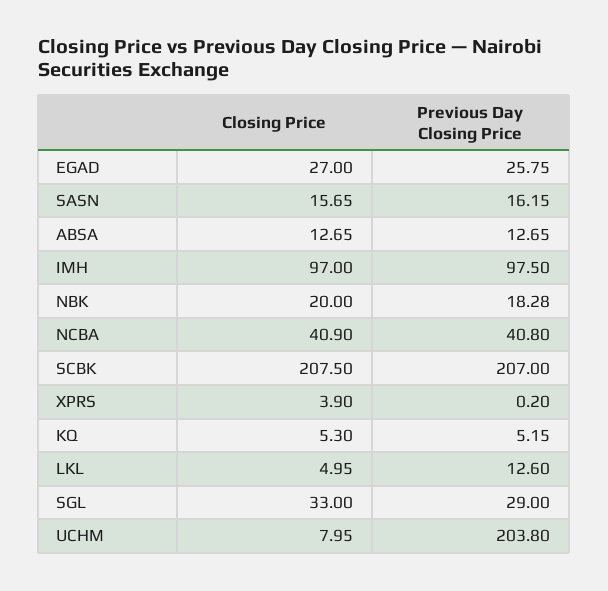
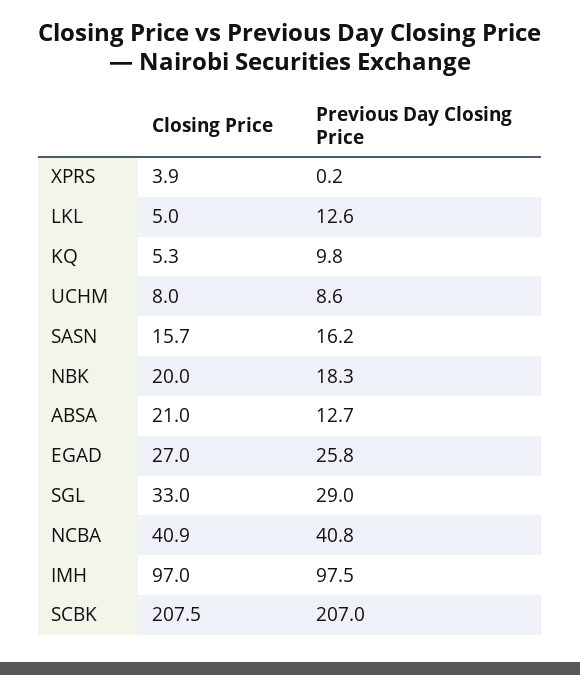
Closing Price, ABSA: 12.65 -> 21
Previous Day Closing Price, KQ: 5.15 -> 9.8
Previous Day Closing Price, UCHM: 203.8 -> 8.6

